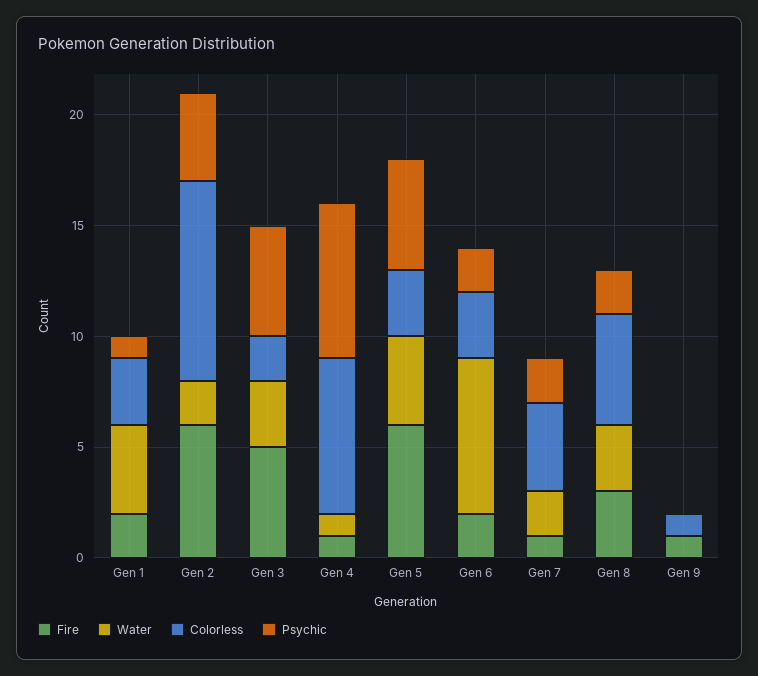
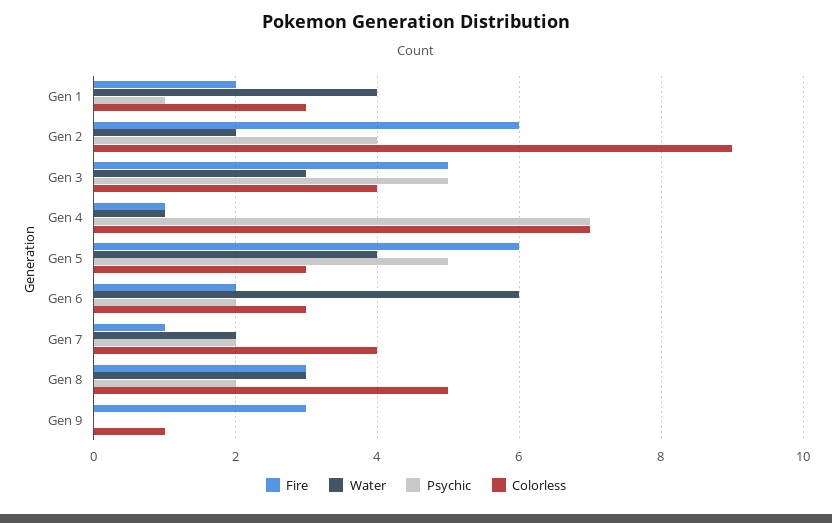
Colorless, Gen 3: 2 -> 4
Water, Gen 6: 7 -> 6
Fire, Gen 9: 1 -> 3

